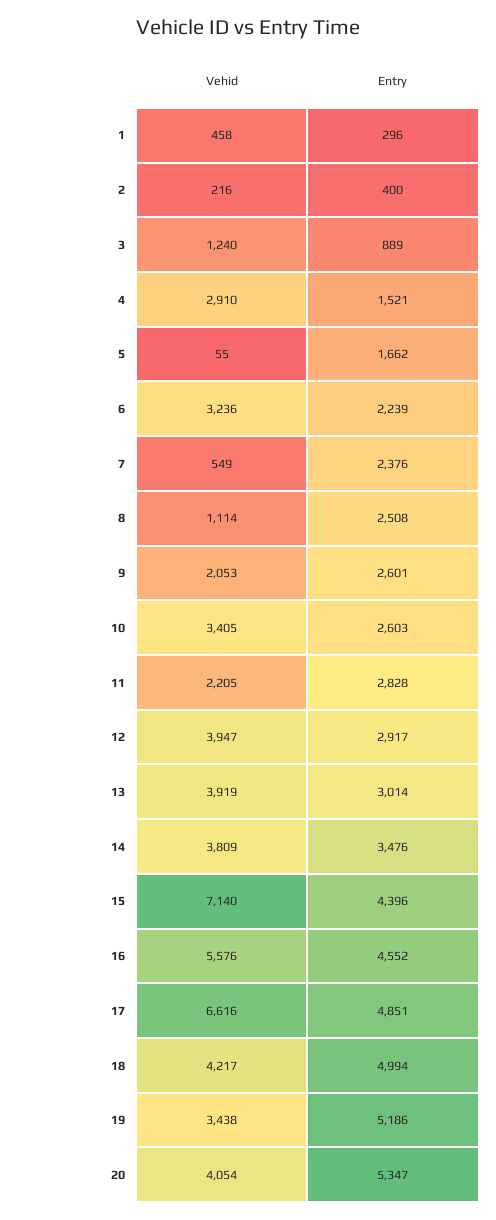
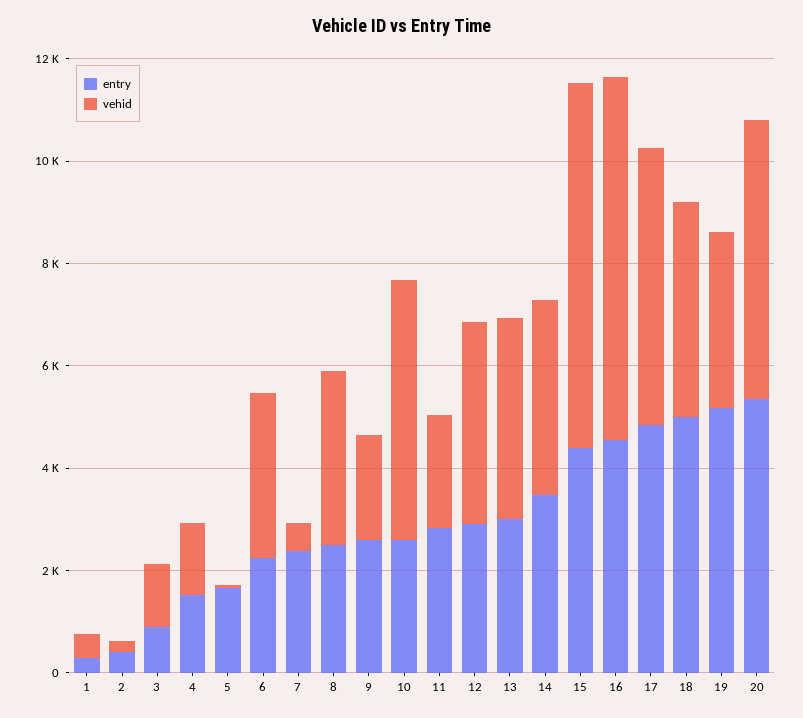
Vehid, 4: 2910 -> 1500
Vehid, 8: 1114 -> 3500
Vehid, 10: 3405 -> 5000
Vehid, 16: 5576 -> 7000
Vehid, 17: 6616 -> 5500
Vehid, 20: 4054 -> 5500

